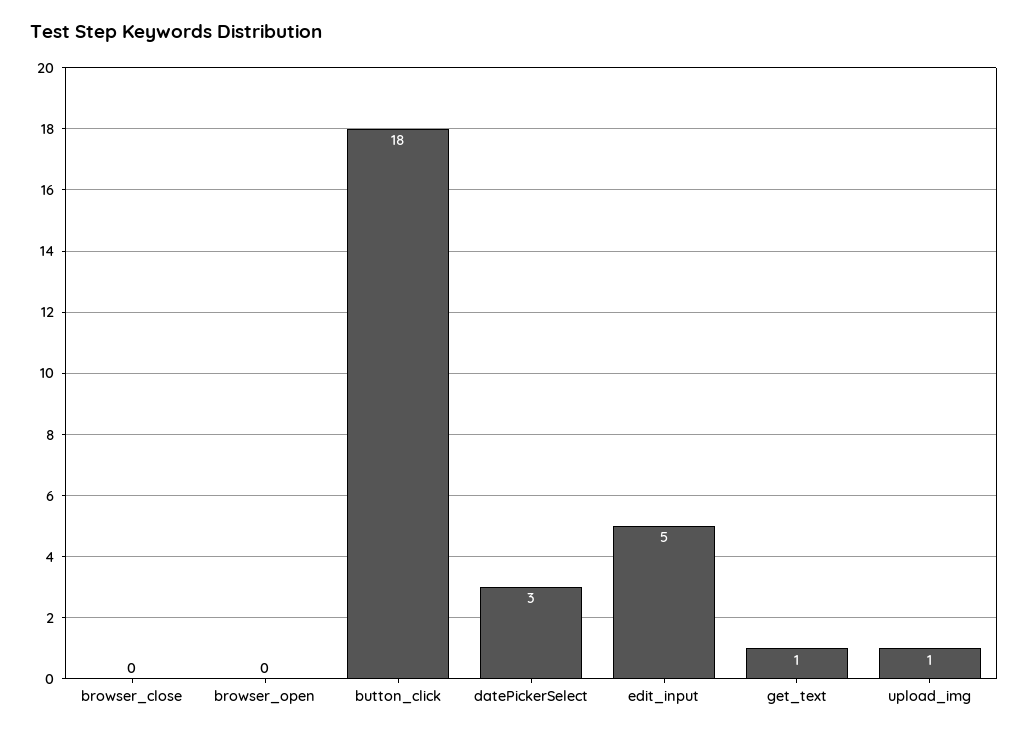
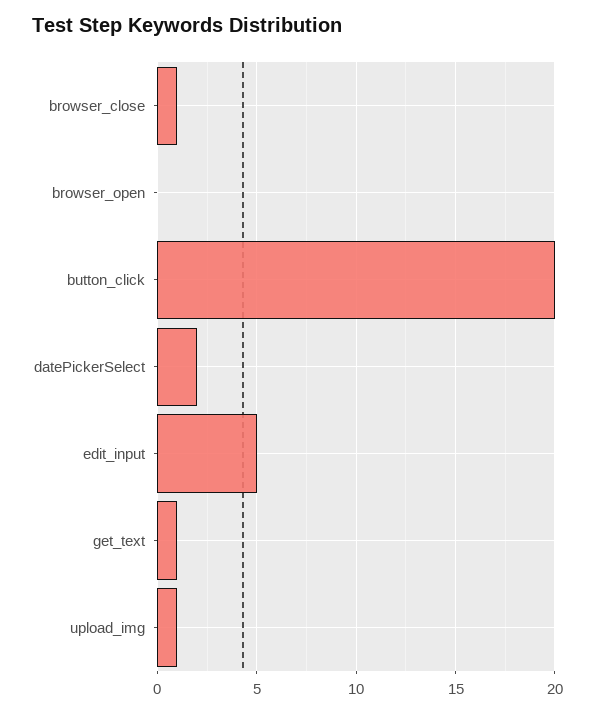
browser_close: 0 -> 1
button_click: 18 -> 20
datePickerSelect: 3 -> 2

